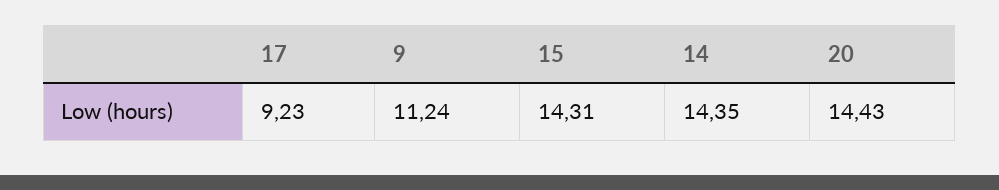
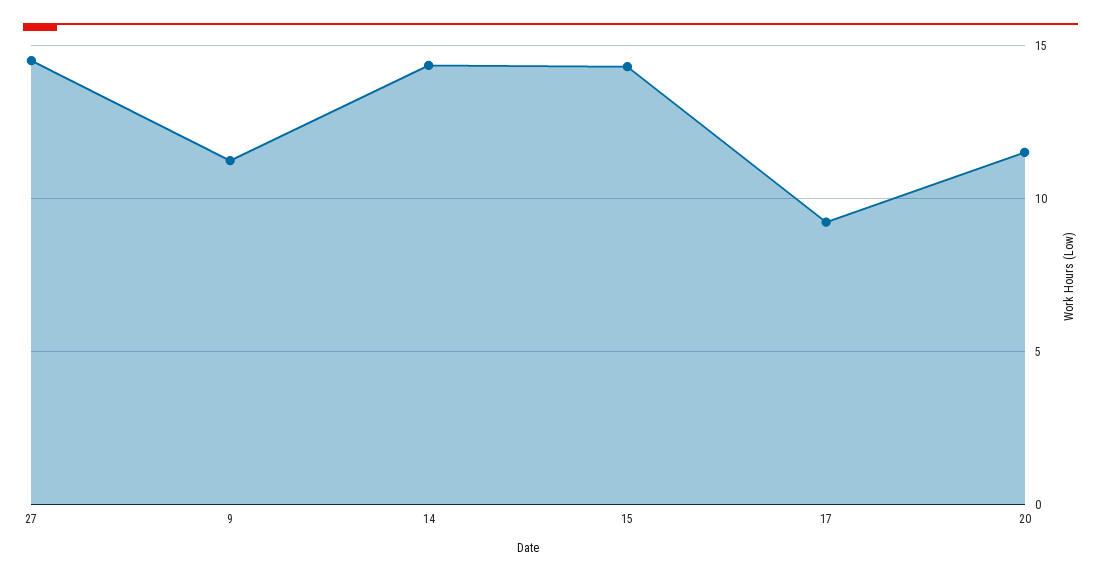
20: 14.43 -> 11.5
27: none -> 14.5

